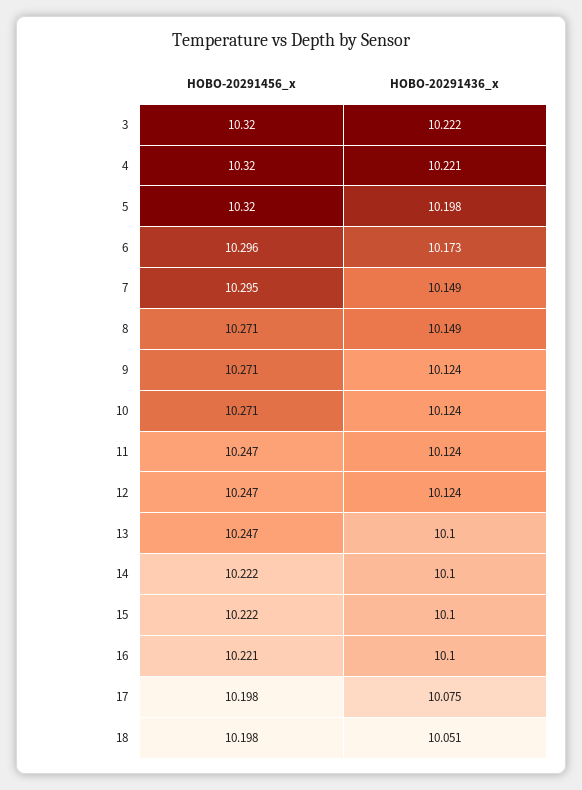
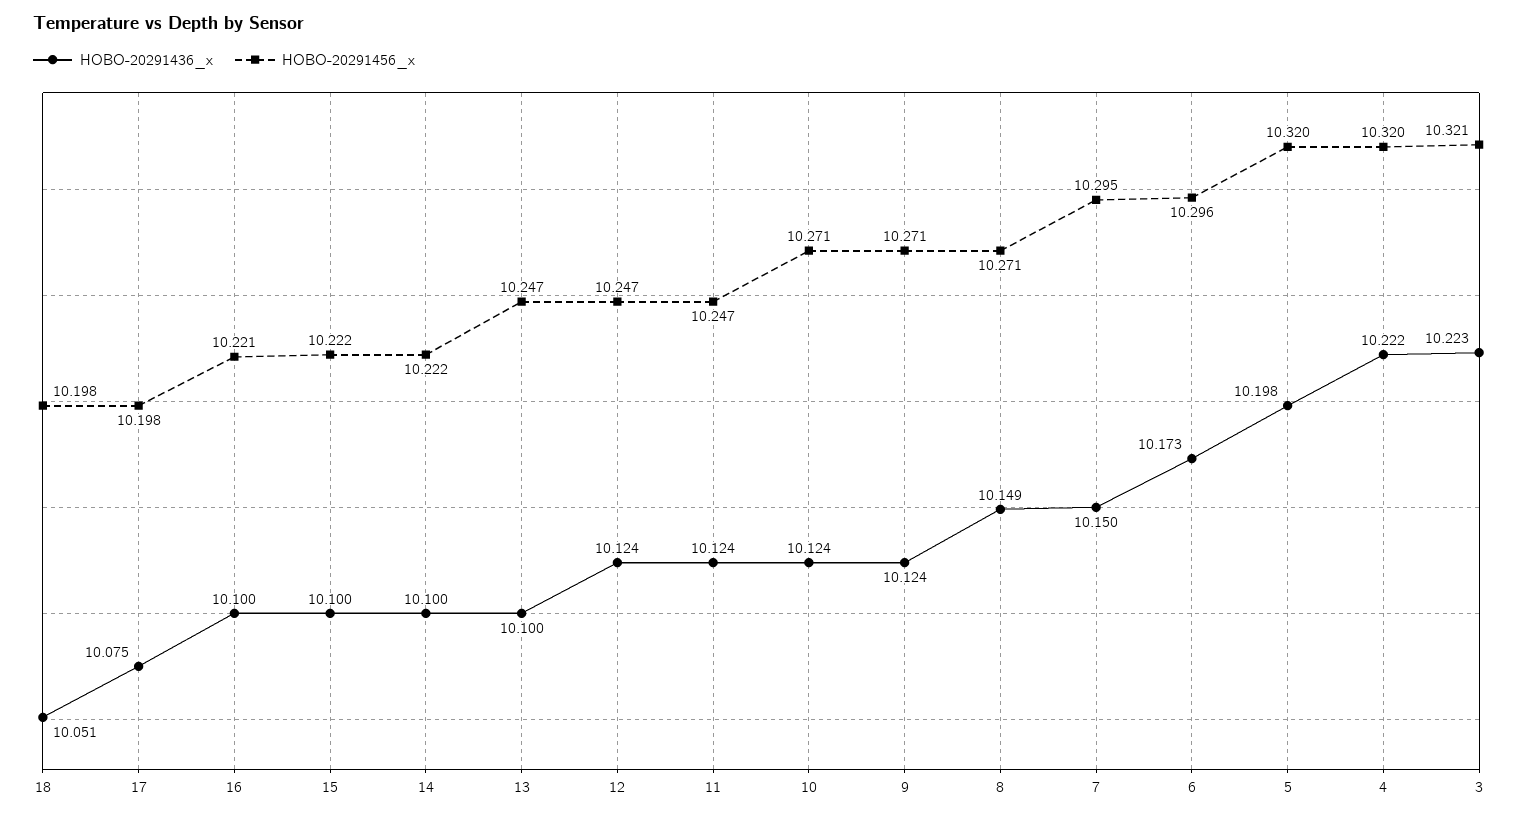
HOBO-20291456_x, 3: 10.32 -> 10.321
HOBO-20291436_x, 3: 10.222 -> 10.223
HOBO-20291436_x, 4: 10.221 -> 10.222
HOBO-20291436_x, 7: 10.149 -> 10.15

